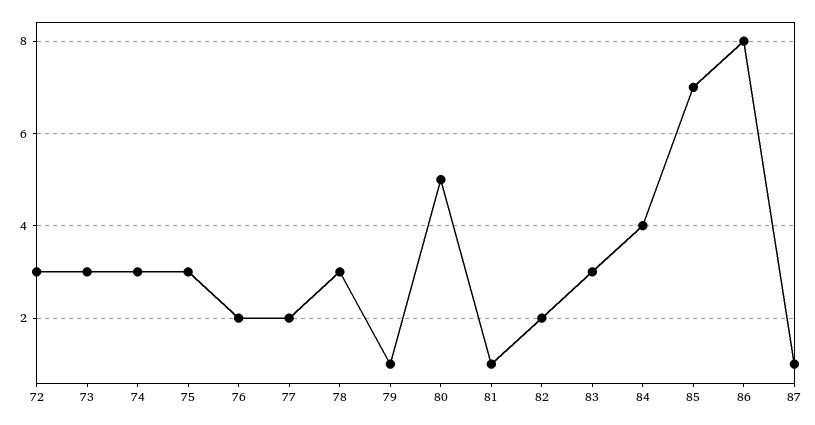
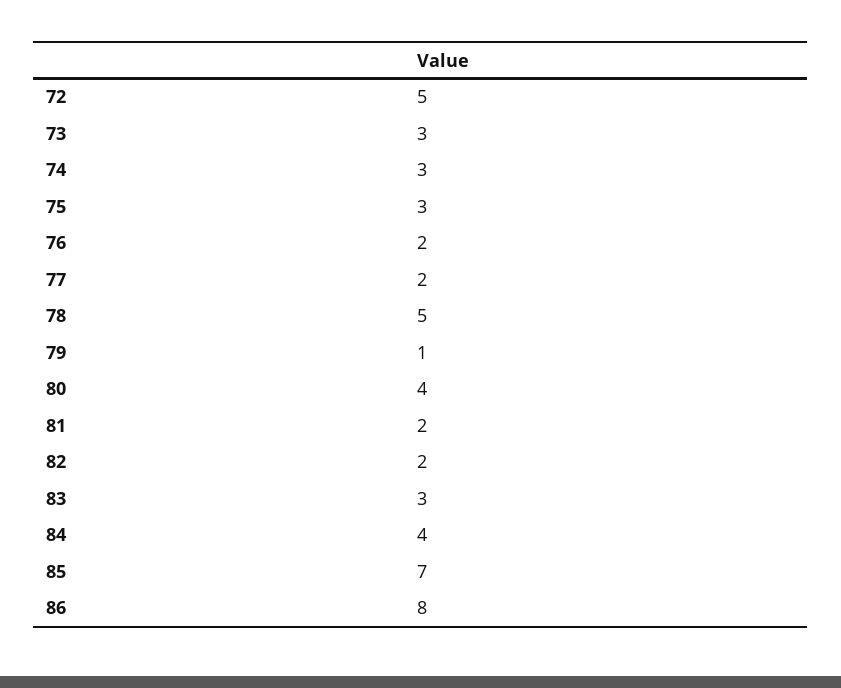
72: 3 -> 5
78: 3 -> 5
80: 5 -> 4
81: 1 -> 2
87: 1 -> none

